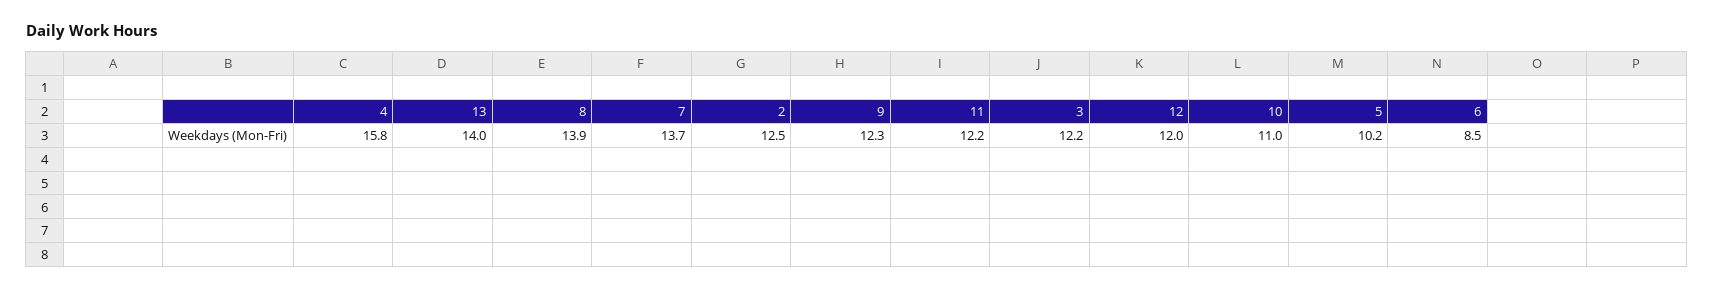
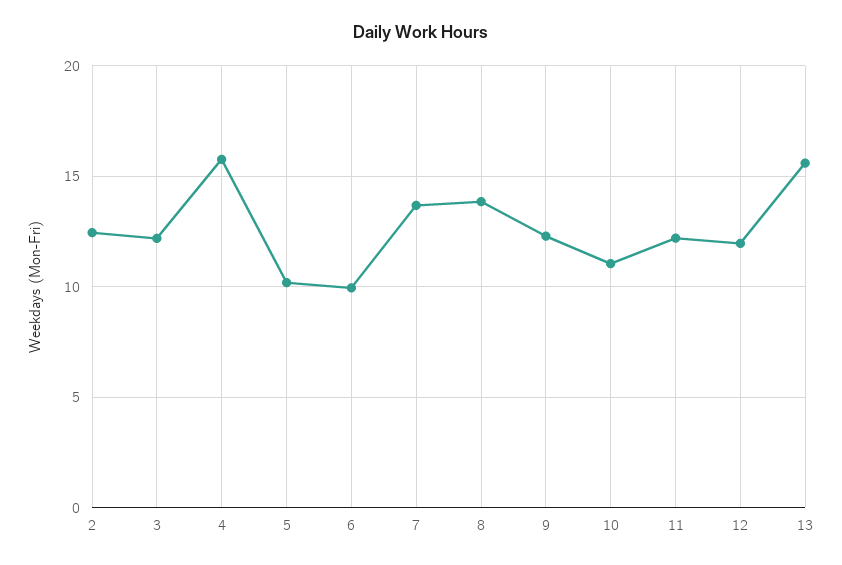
13: 14 -> 15.5
6: 8.5 -> 10

